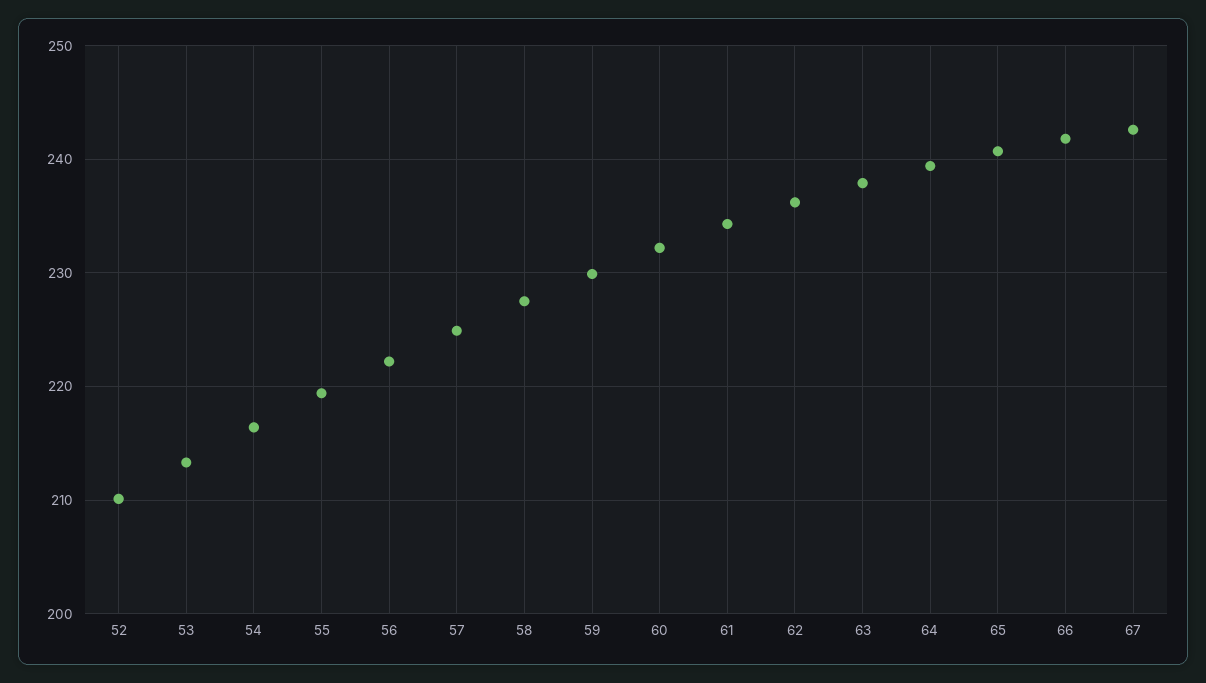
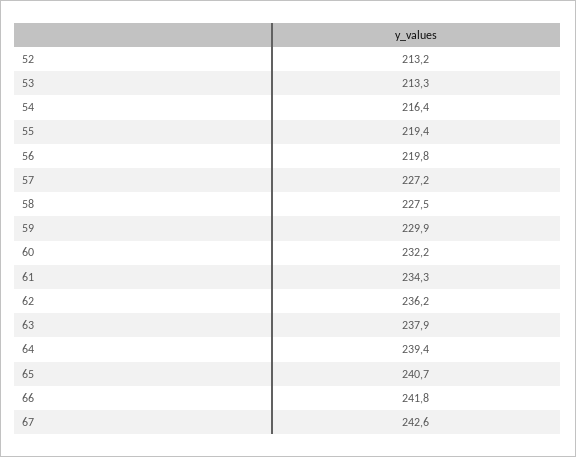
52: 210 -> 213.2
56: 222 -> 219.8
57: 225 -> 227.2

